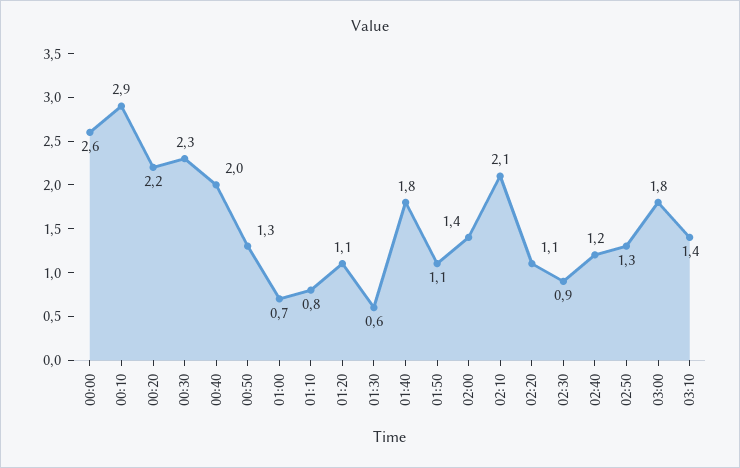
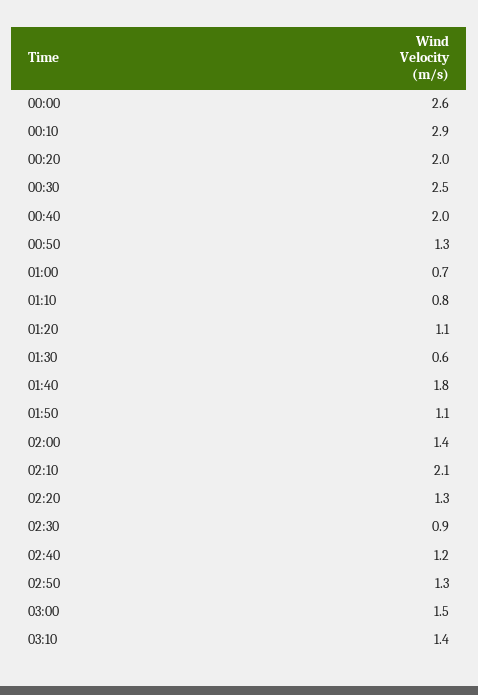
00:20: 2.2 -> 2
00:30: 2.3 -> 2.5
02:20: 1.1 -> 1.3
03:00: 1.8 -> 1.5

